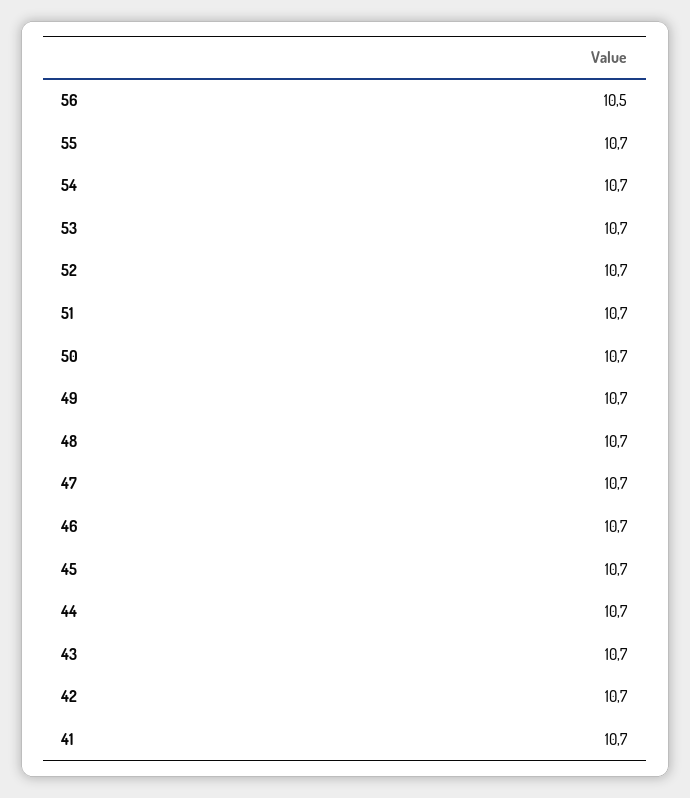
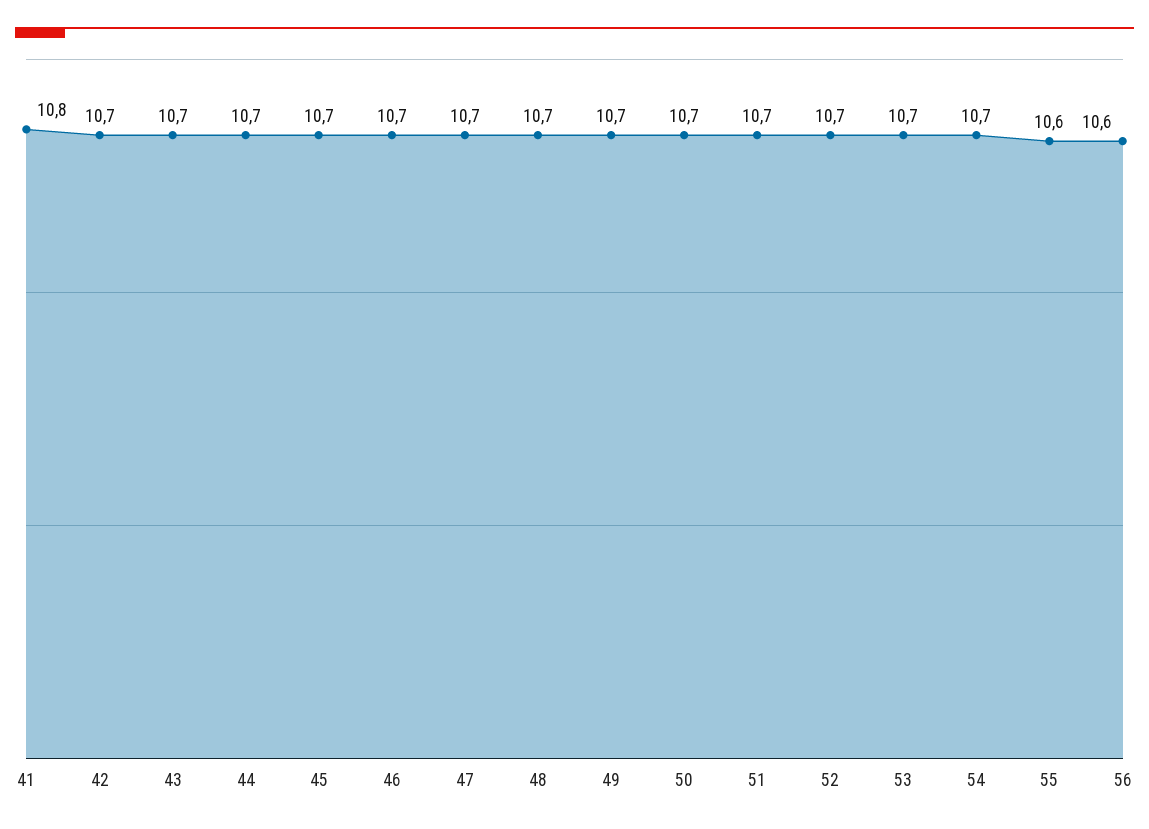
56: 10.5 -> 10.6
55: 10.7 -> 10.6
41: 10.7 -> 10.8

